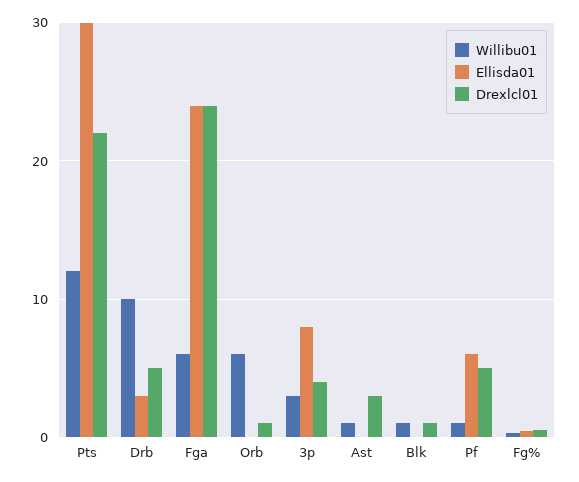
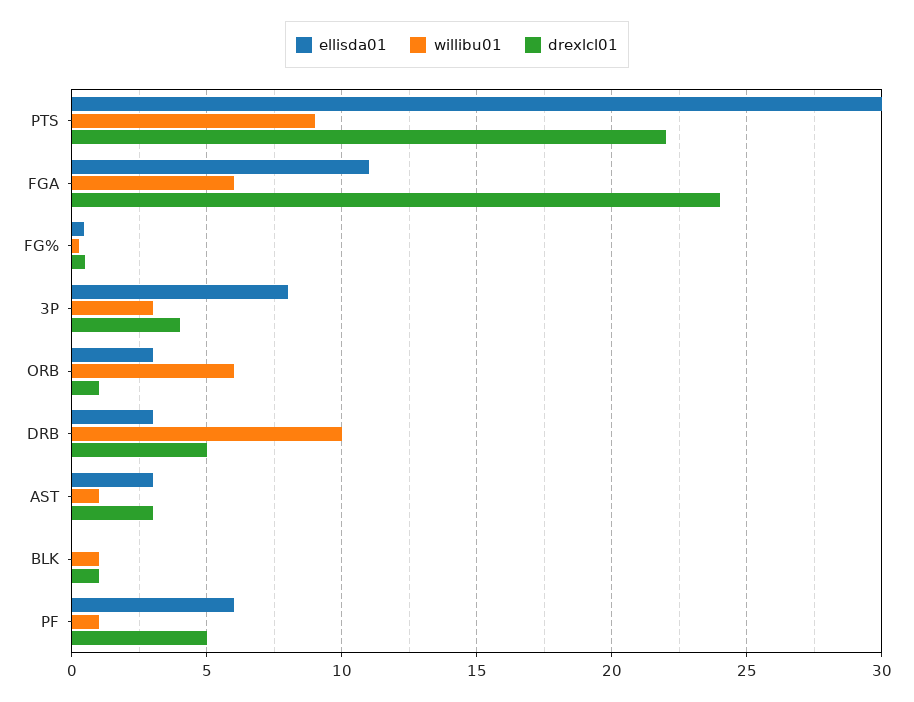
Willibu01, Pts: 12 -> 9
Ellisda01, Fga: 24 -> 11
Ellisda01, Orb: 0 -> 3
Ellisda01, Ast: 0 -> 3

